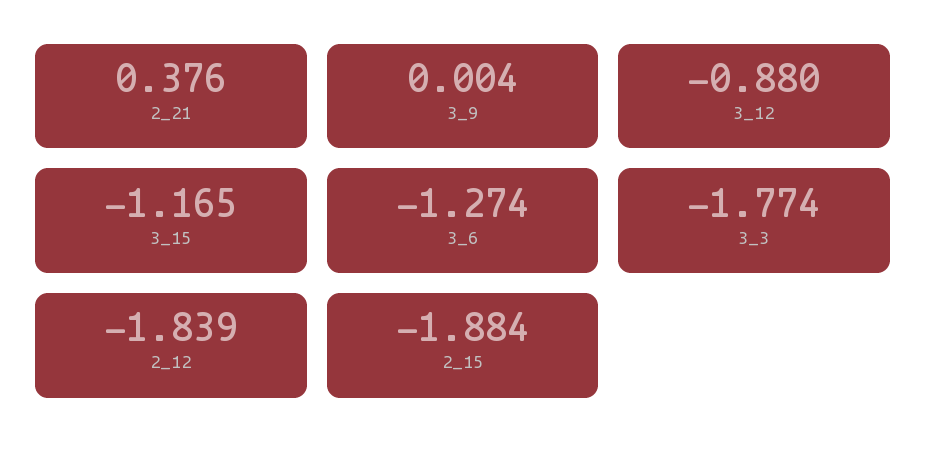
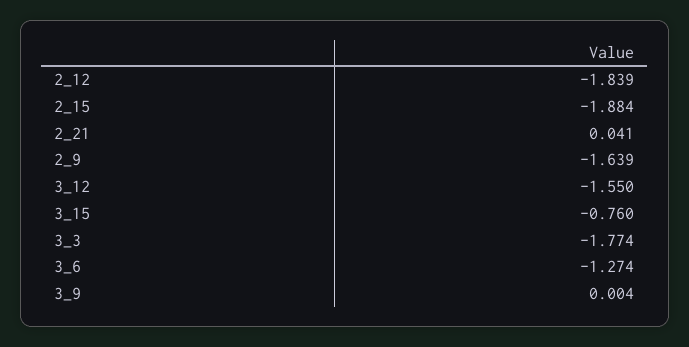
2_21: 0.376 -> 0.041
3_12: -0.88 -> -1.55
3_15: -1.165 -> -0.76
2_9: none -> -1.639

